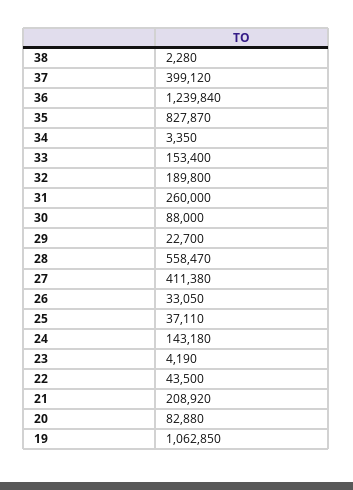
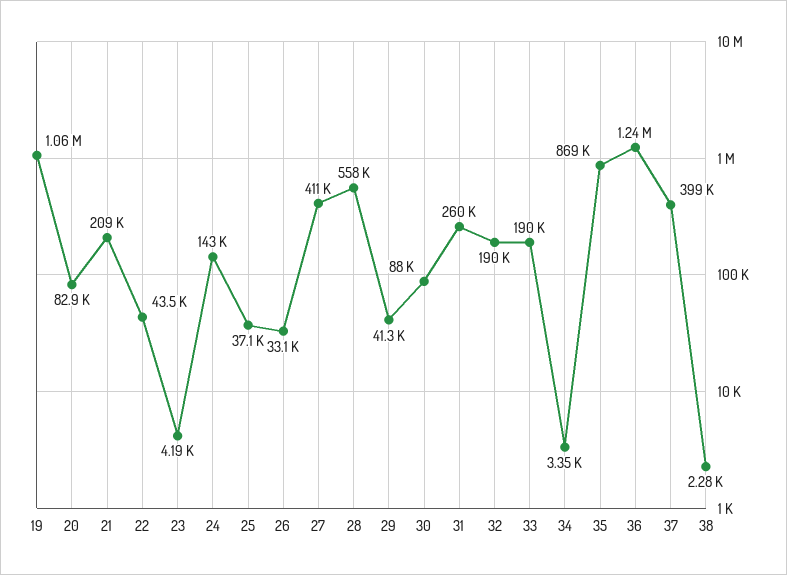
35: 827870 -> 869000
33: 153400 -> 190000
29: 22700 -> 41300

